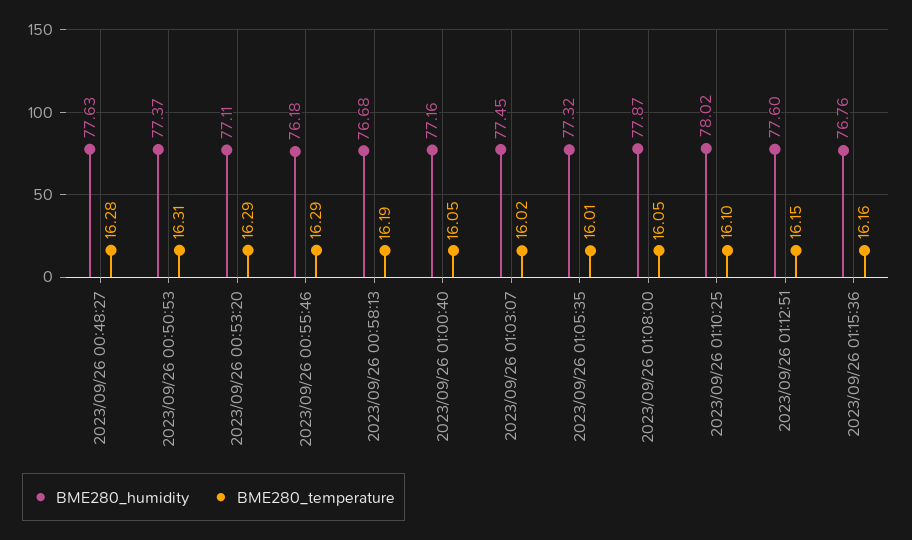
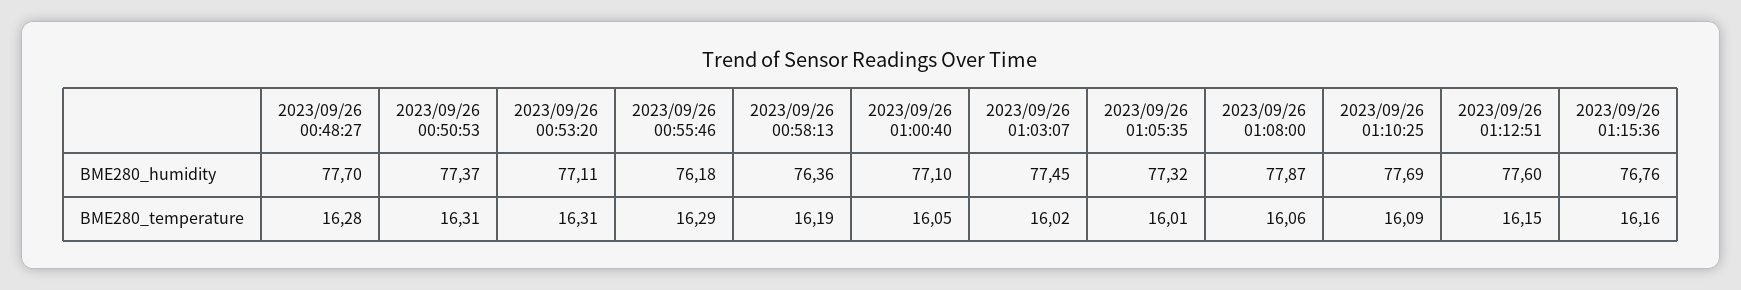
BME280_humidity, 2023/09/26 00:48:27: 77.63 -> 77.7
BME280_temperature, 2023/09/26 00:53:20: 16.29 -> 16.31
BME280_humidity, 2023/09/26 00:58:13: 76.68 -> 76.36
BME280_humidity, 2023/09/26 01:00:40: 77.16 -> 77.1
BME280_temperature, 2023/09/26 01:08:00: 16.05 -> 16.06
BME280_humidity, 2023/09/26 01:10:25: 78.02 -> 77.69
BME280_temperature, 2023/09/26 01:10:25: 16.1 -> 16.09

